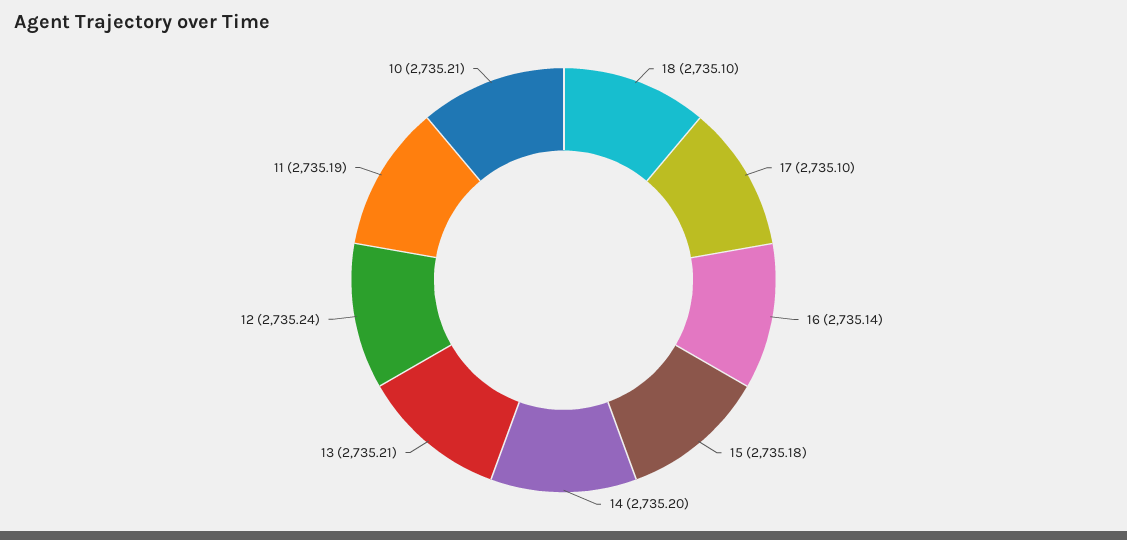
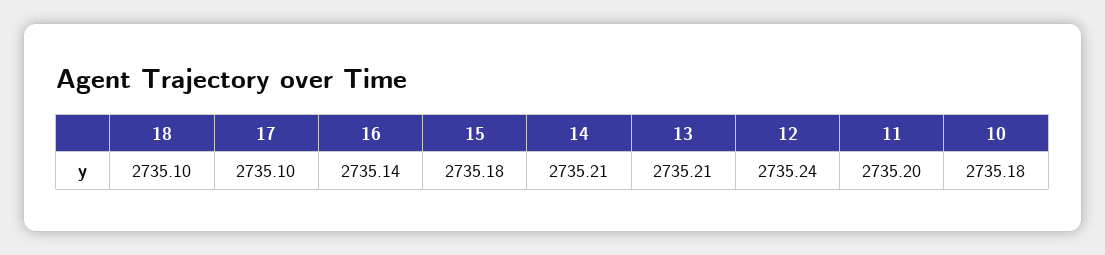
14: 2735.2 -> 2735.21
11: 2735.19 -> 2735.2
10: 2735.21 -> 2735.18

